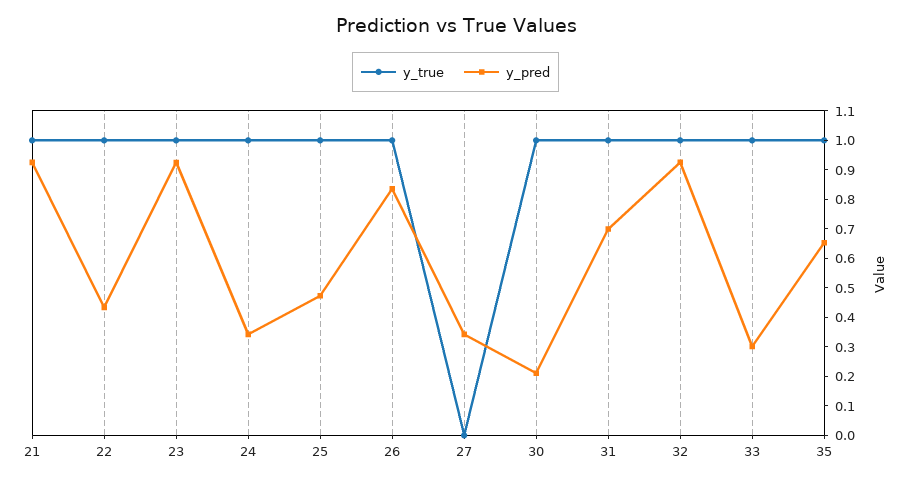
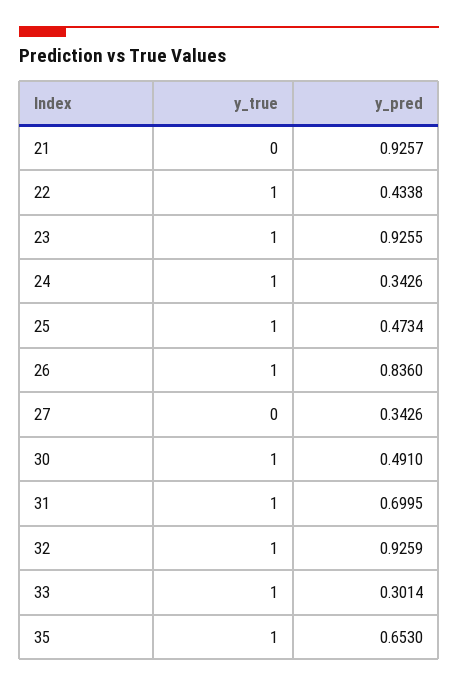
y_true, 21: 1 -> 0
y_pred, 30: 0.2 -> 0.491

